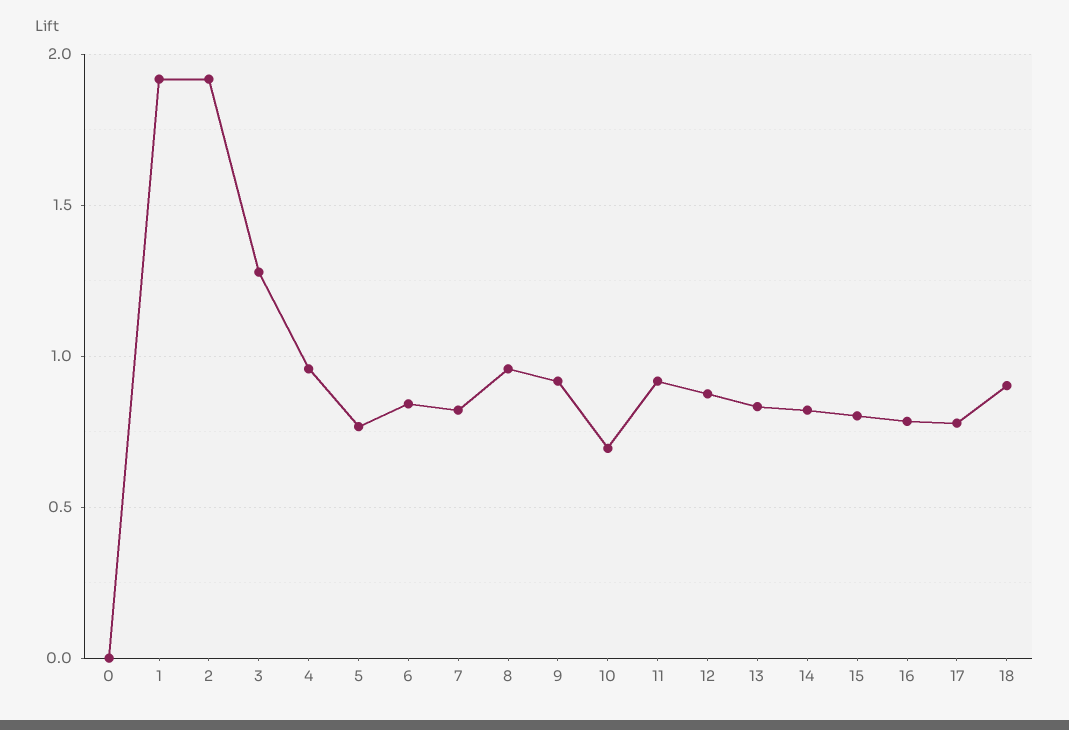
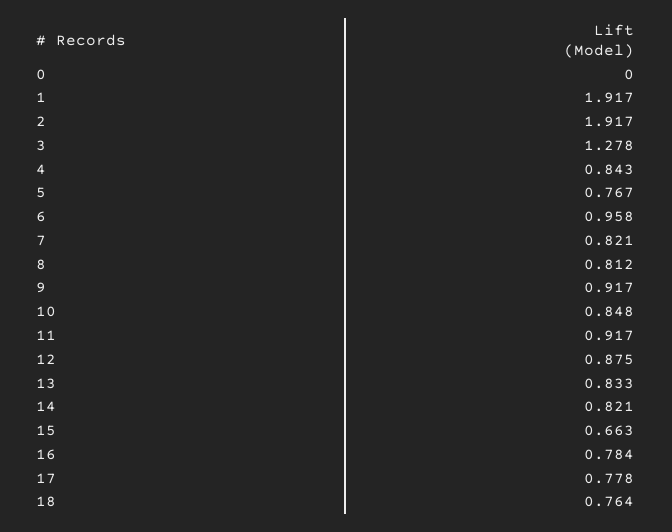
4: 0.95 -> 0.843
6: 0.85 -> 0.958
8: 0.95 -> 0.812
10: 0.7 -> 0.848
15: 0.8 -> 0.663
18: 0.9 -> 0.764

